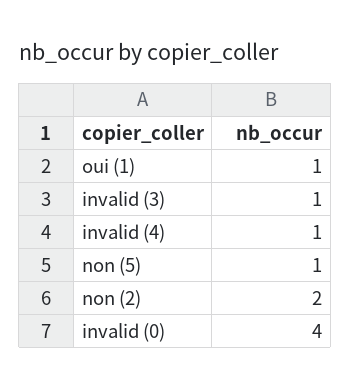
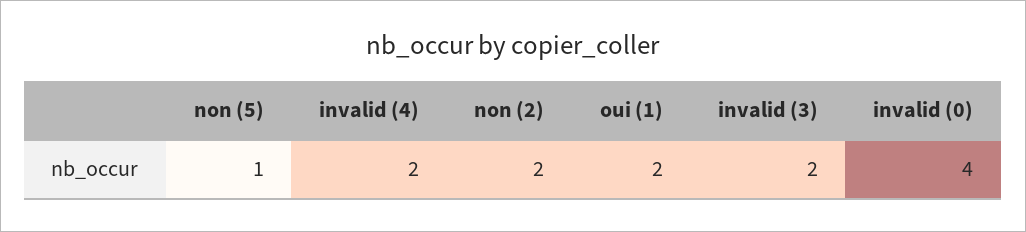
oui (1): 1 -> 2
invalid (3): 1 -> 2
invalid (4): 1 -> 2

